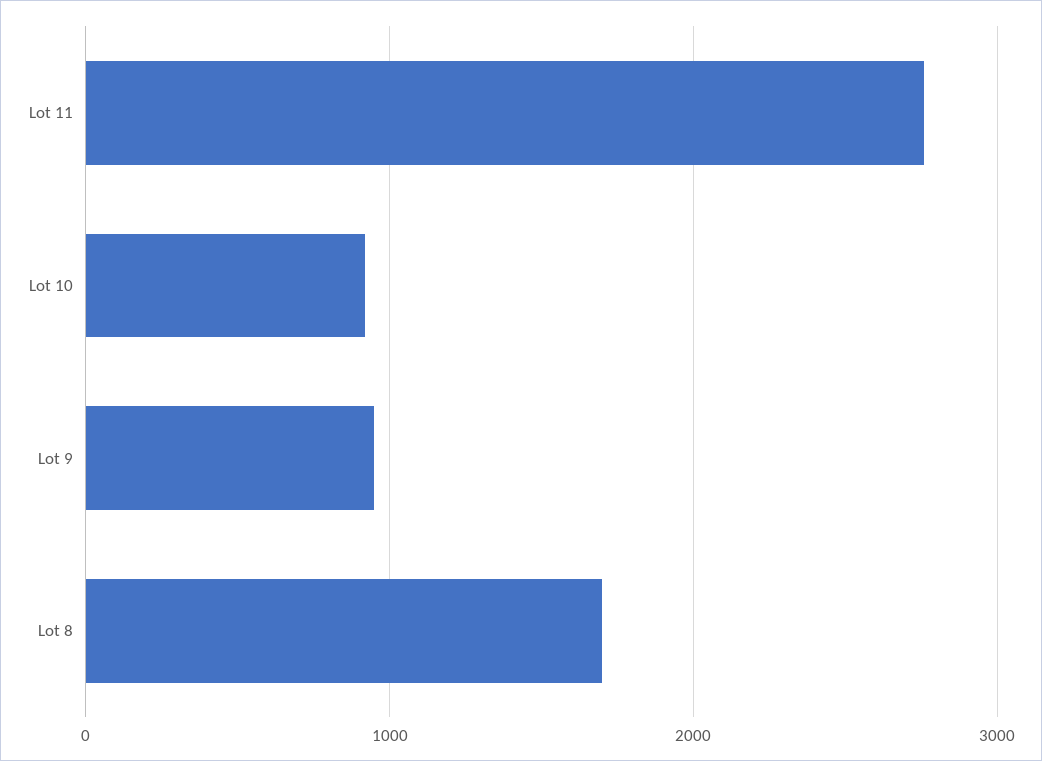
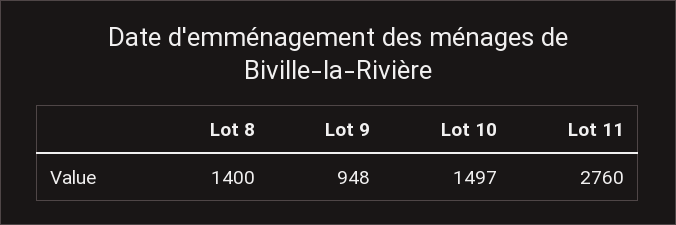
Lot 10: 900 -> 1497
Lot 8: 1700 -> 1400

